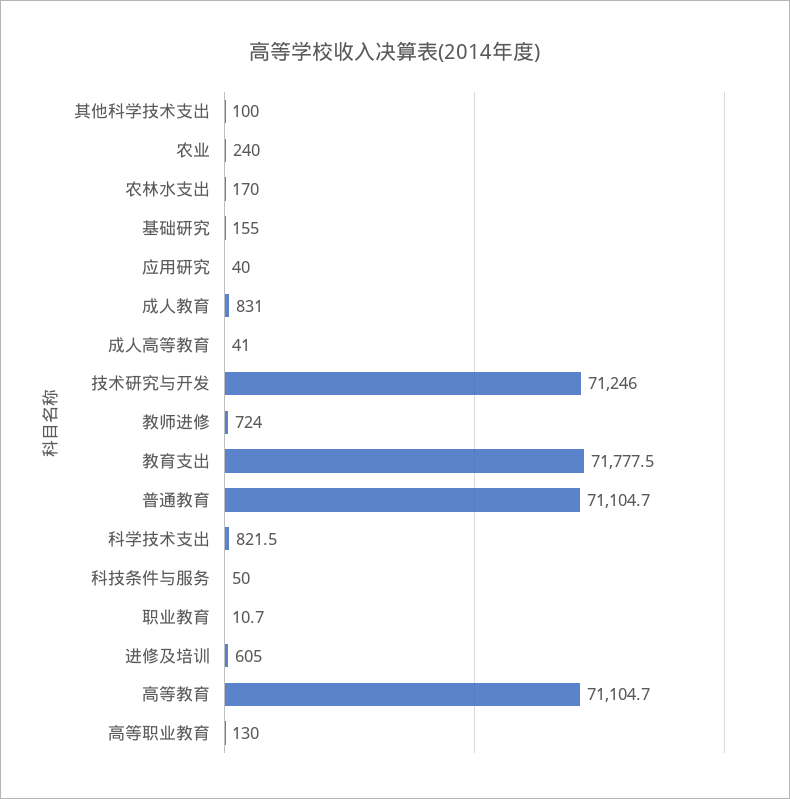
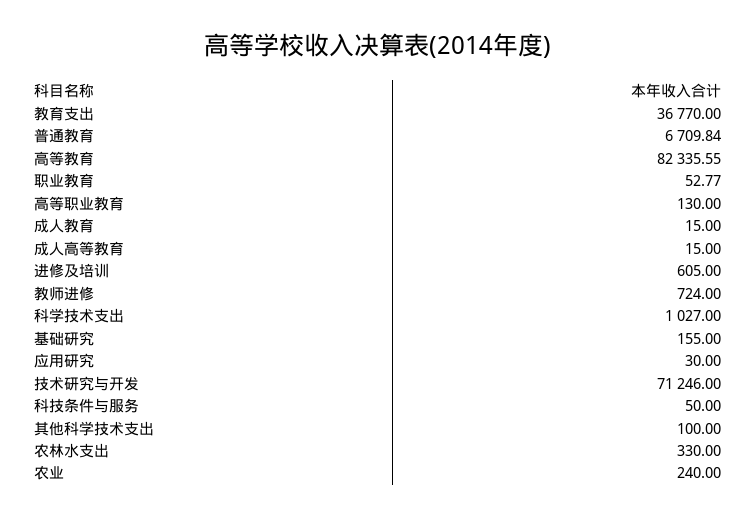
农林水支出: 170 -> 330
应用研究: 40 -> 30
成人教育: 831 -> 15
成人高等教育: 41 -> 15
教育支出: 71777.5 -> 36770
普通教育: 71104.7 -> 6709.84
科学技术支出: 821.5 -> 1027
职业教育: 10.7 -> 52.77
高等教育: 71104.7 -> 82335.55

